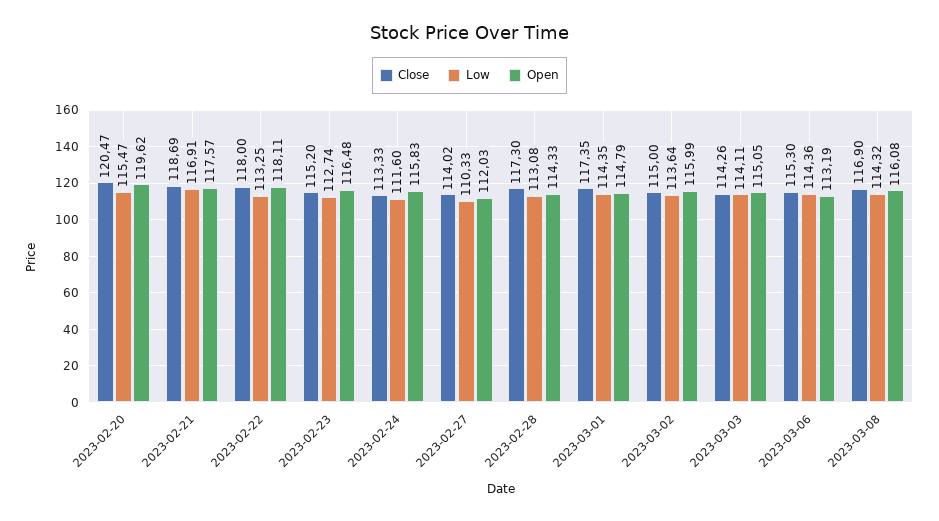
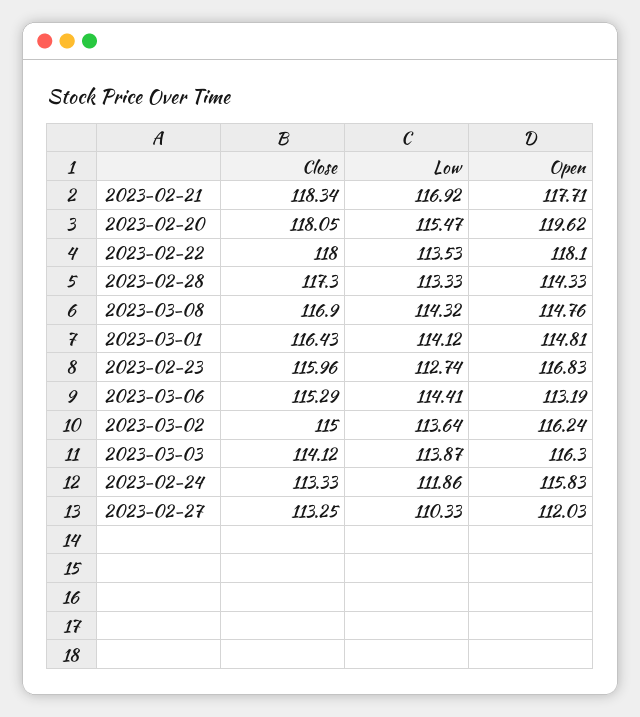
Close, 2023-02-20: 120.47 -> 118.05
Close, 2023-02-21: 118.69 -> 118.34
Low, 2023-02-21: 116.91 -> 116.92
Open, 2023-02-21: 117.57 -> 117.71
Low, 2023-02-22: 113.25 -> 113.53
Open, 2023-02-22: 118.11 -> 118.1
Close, 2023-02-23: 115.2 -> 115.96
Open, 2023-02-23: 116.48 -> 116.83
Low, 2023-02-24: 111.6 -> 111.86
Close, 2023-02-27: 114.02 -> 113.25
Low, 2023-02-28: 113.08 -> 113.33
Close, 2023-03-01: 117.35 -> 116.43
Low, 2023-03-01: 114.35 -> 114.12
Open, 2023-03-01: 114.79 -> 114.81
Open, 2023-03-02: 115.99 -> 116.24
Close, 2023-03-03: 114.26 -> 114.12
Low, 2023-03-03: 114.11 -> 113.87
Open, 2023-03-03: 115.05 -> 116.3
Close, 2023-03-06: 115.3 -> 115.29
Low, 2023-03-06: 114.36 -> 114.41
Open, 2023-03-08: 116.08 -> 114.76

